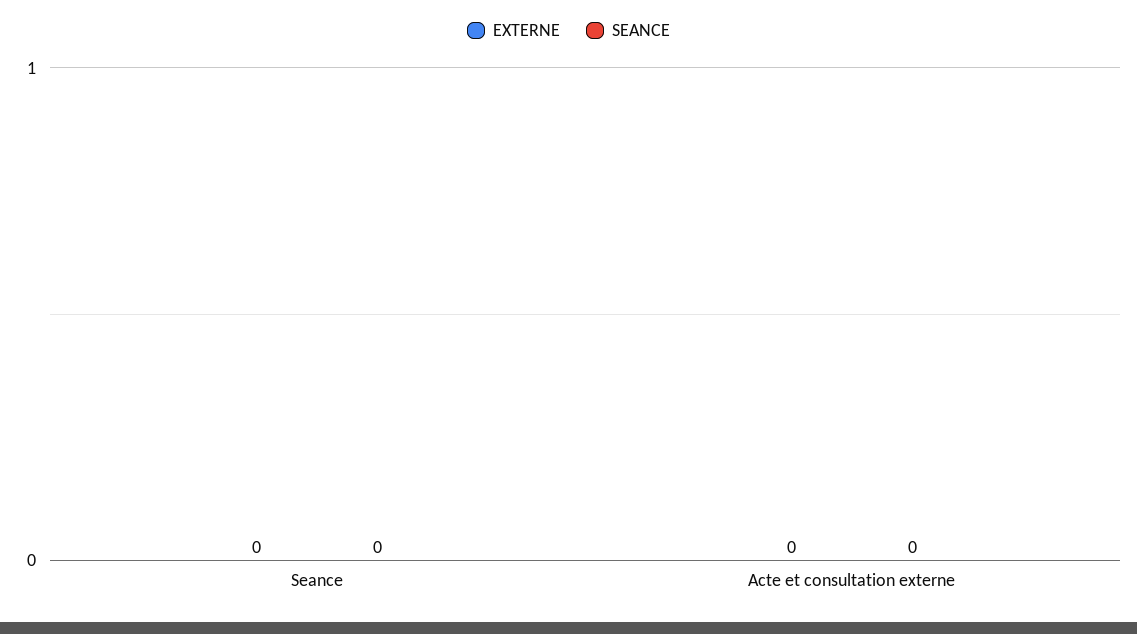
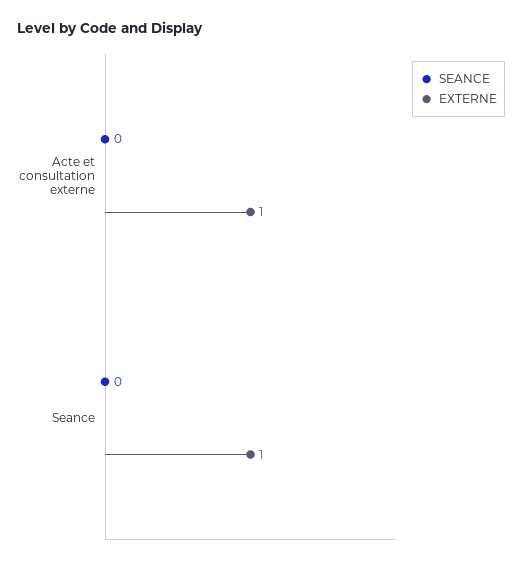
EXTERNE, Seance: 0 -> 1
EXTERNE, Acte et consultation externe: 0 -> 1

